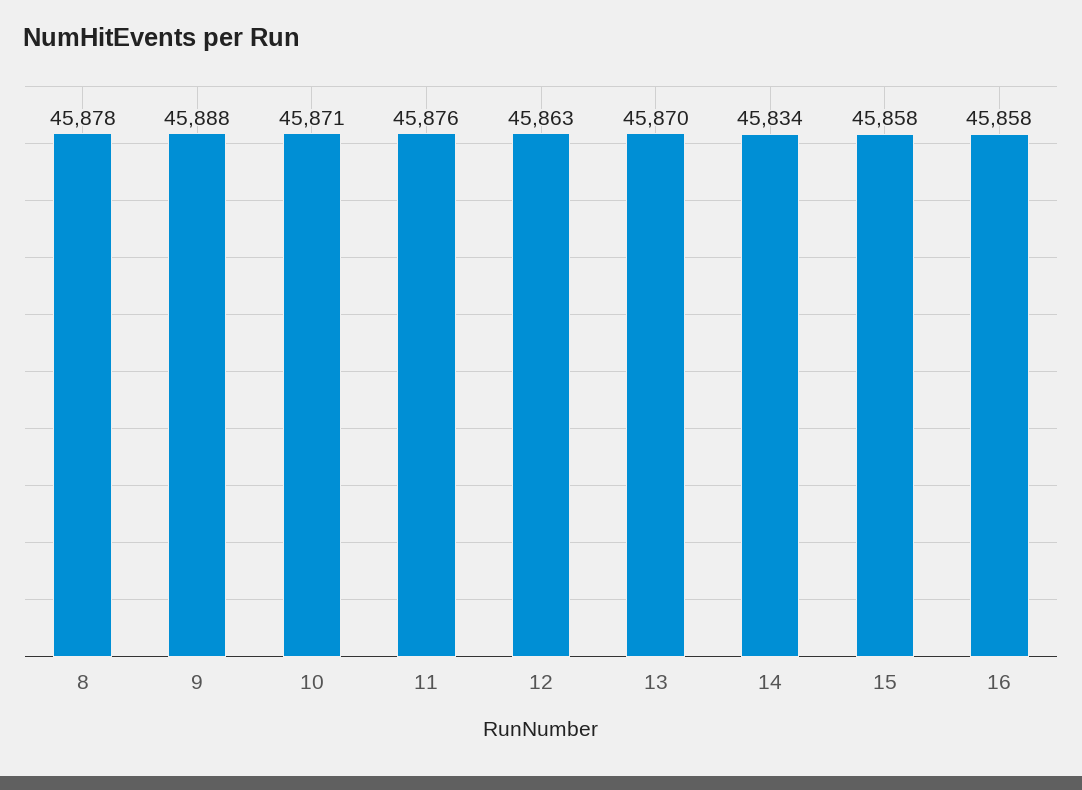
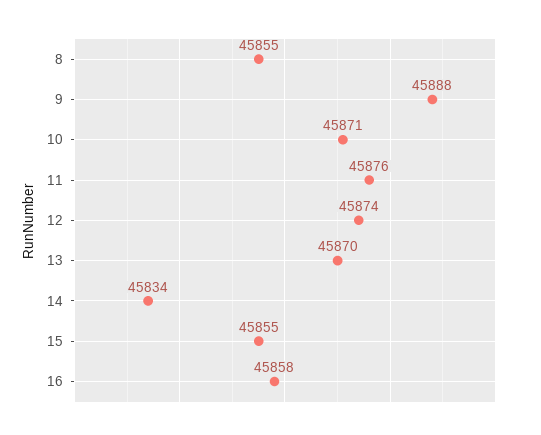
8: 45878 -> 45855
12: 45863 -> 45874
15: 45858 -> 45855

